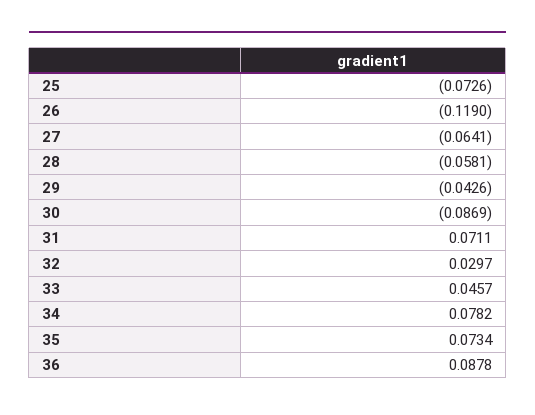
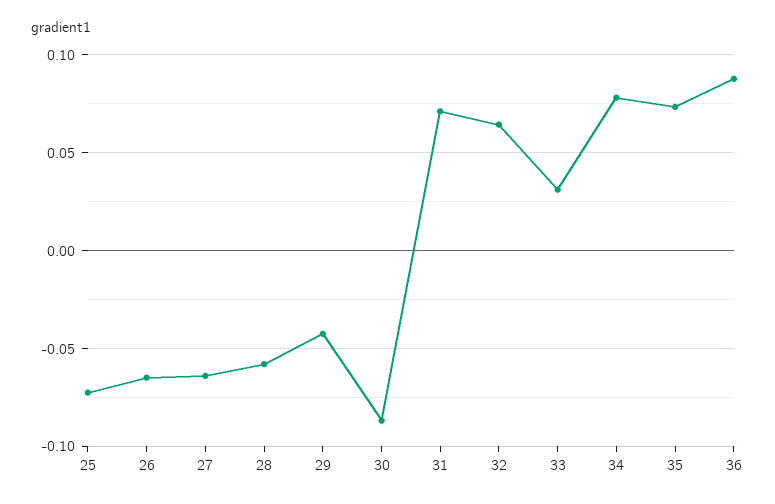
26: -0.119 -> -0.065
32: 0.0297 -> 0.065
33: 0.0457 -> 0.03

